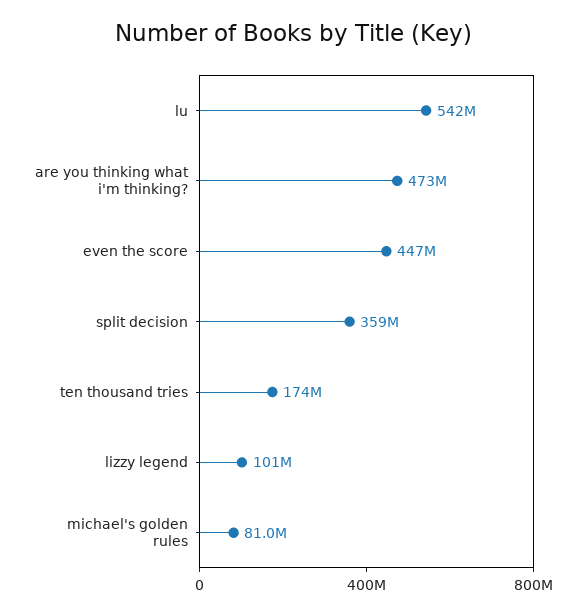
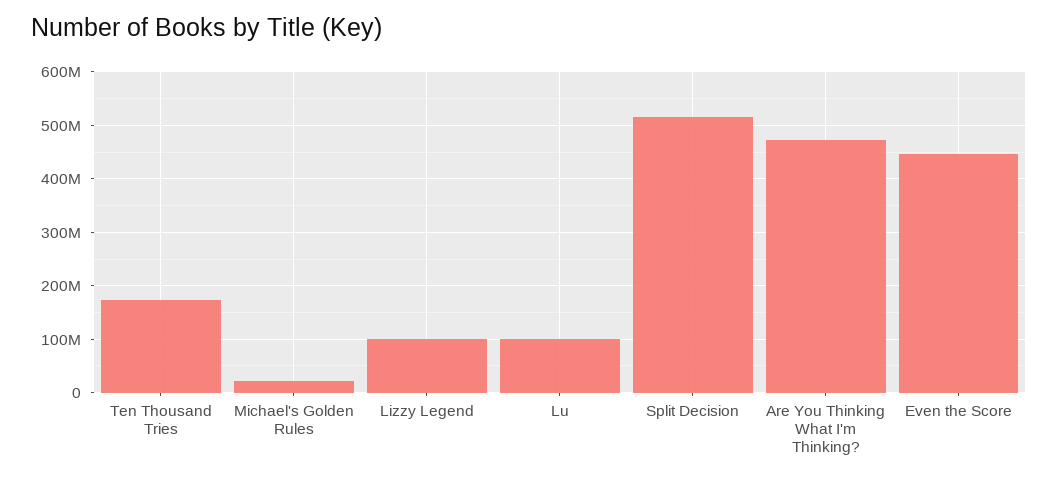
lu: 542000000 -> 100000000
split decision: 359000000 -> 520000000
michael's golden rules: 81000000 -> 20000000

